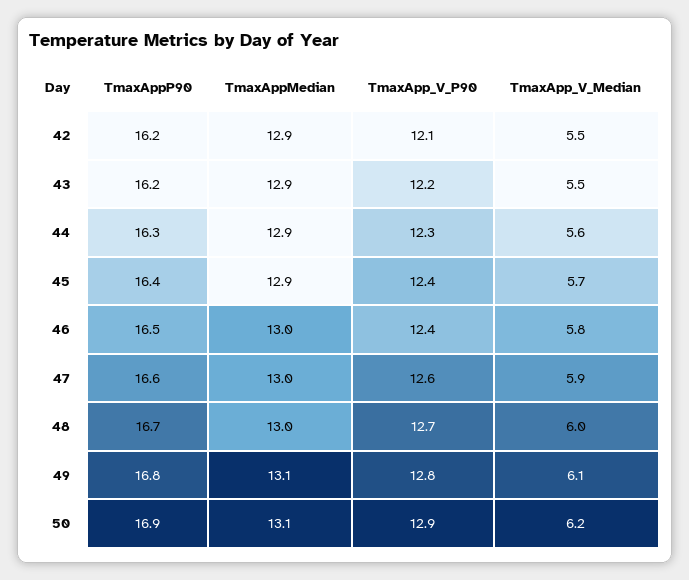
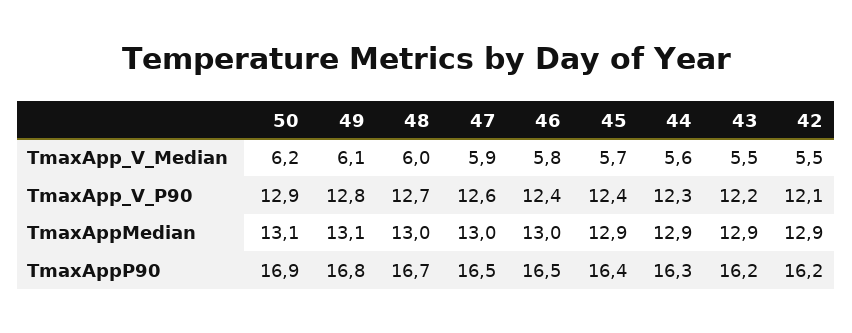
TmaxAppP90, 47: 16.6 -> 16.5

